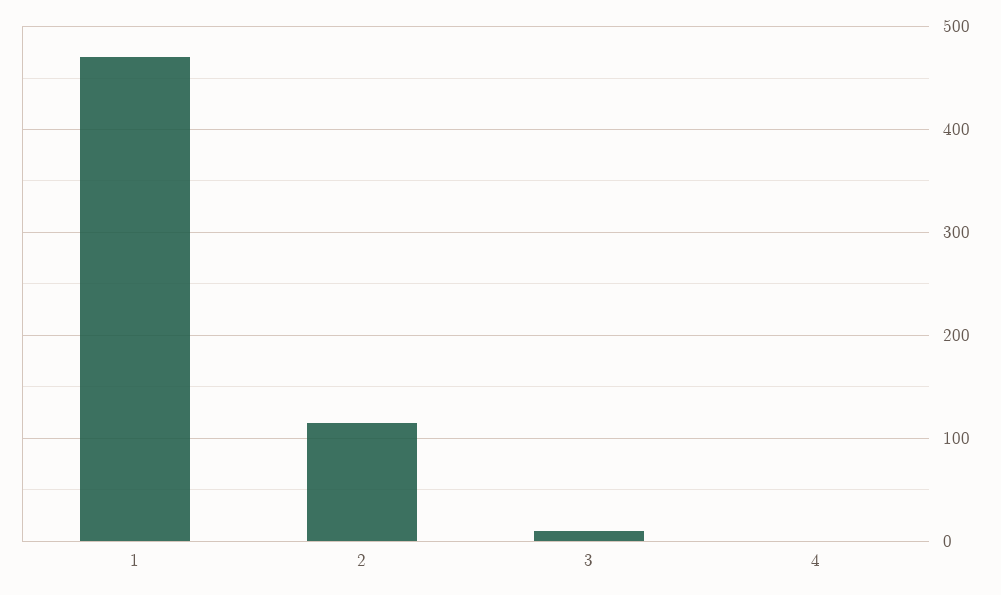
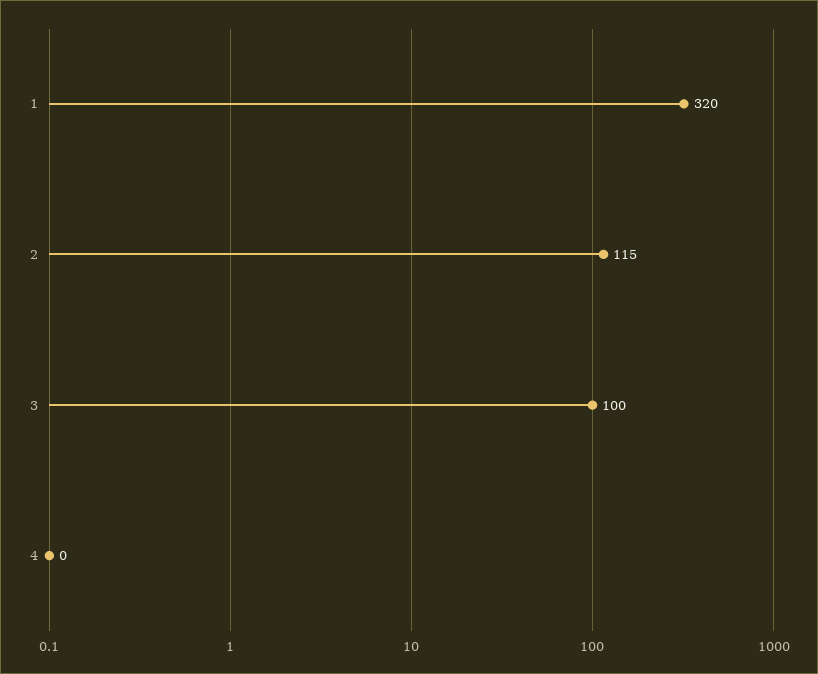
1: 470 -> 320
3: 10 -> 100

